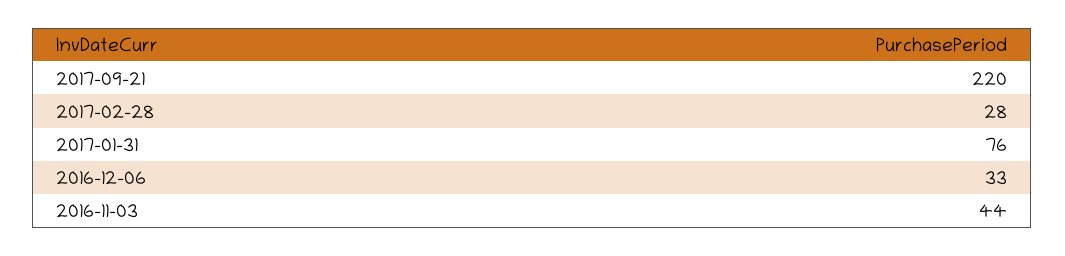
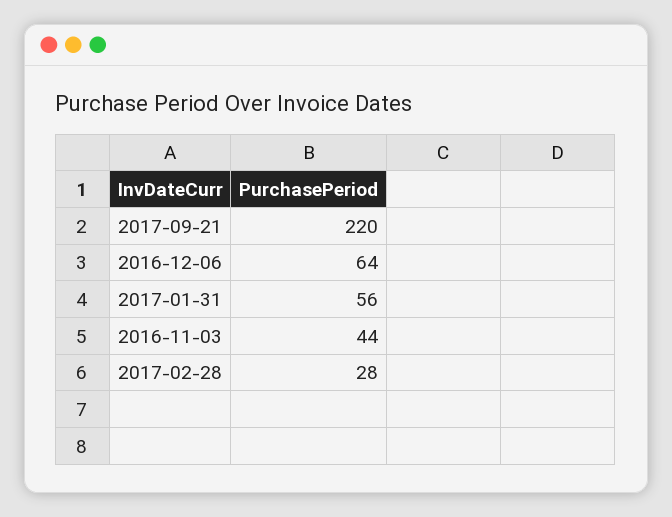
2017-01-31: 76 -> 56
2016-12-06: 33 -> 64

